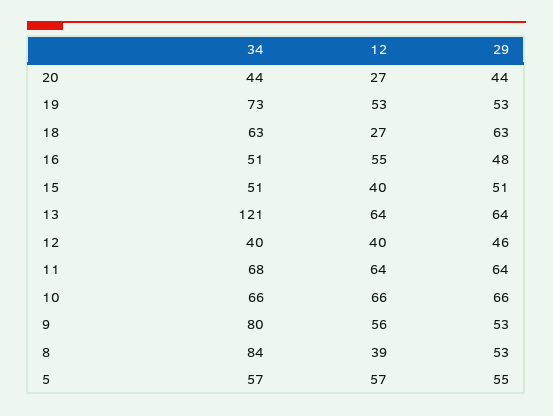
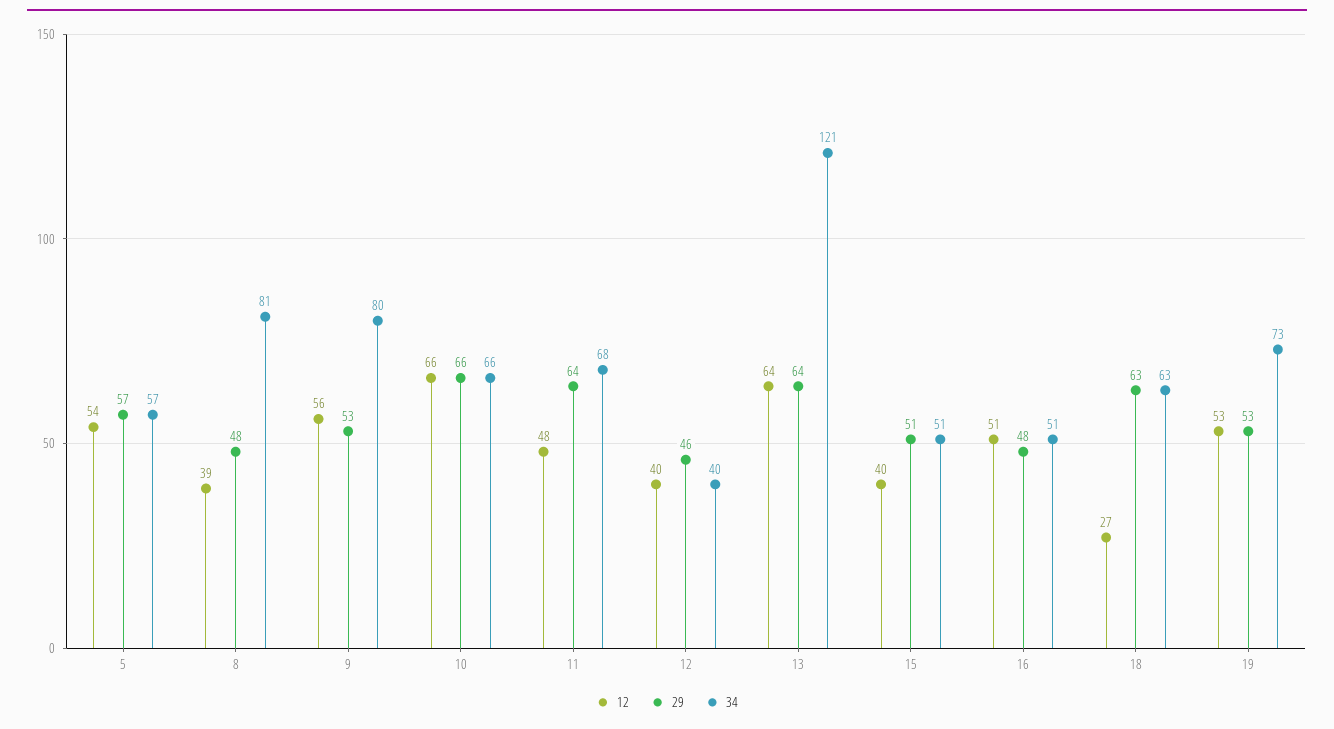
34, 20: 44 -> none
12, 20: 27 -> none
29, 20: 44 -> none
12, 16: 55 -> 51
12, 11: 64 -> 48
34, 8: 84 -> 81
29, 8: 53 -> 48
12, 5: 57 -> 54
29, 5: 55 -> 57

